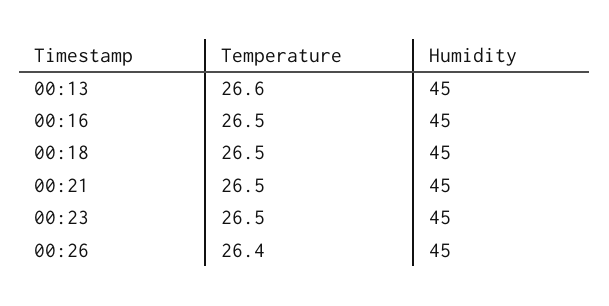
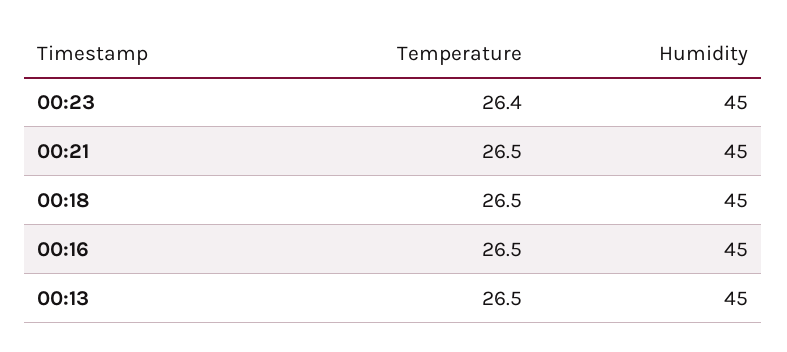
Temperature, 00:13: 26.6 -> 26.5
Temperature, 00:23: 26.5 -> 26.4
Temperature, 00:26: 26.4 -> none
Humidity, 00:26: 45 -> none

